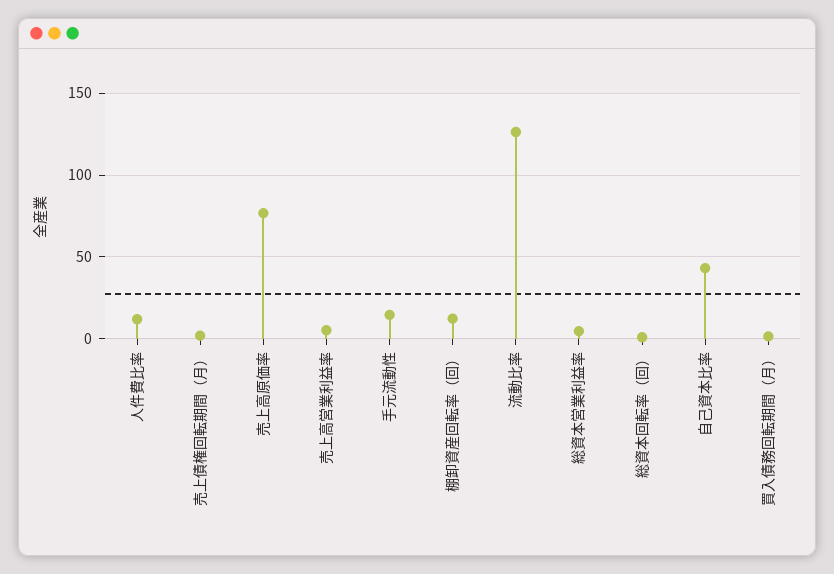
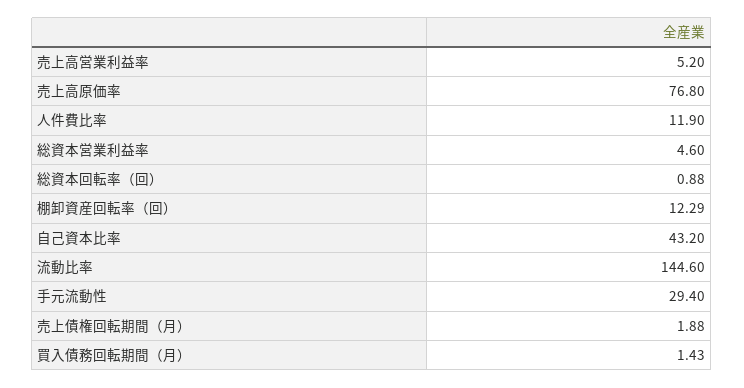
手元流動性: 15 -> 29.4
流動比率: 125 -> 144.6

